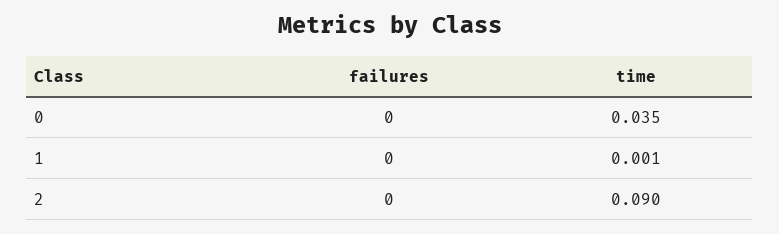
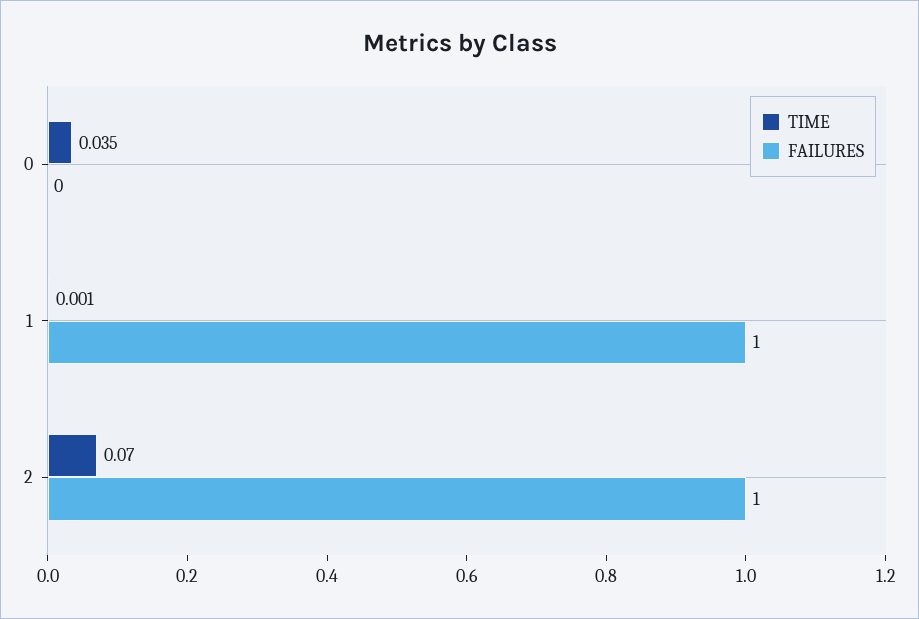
failures, 1: 0 -> 1
failures, 2: 0 -> 1
time, 2: 0.09 -> 0.07

